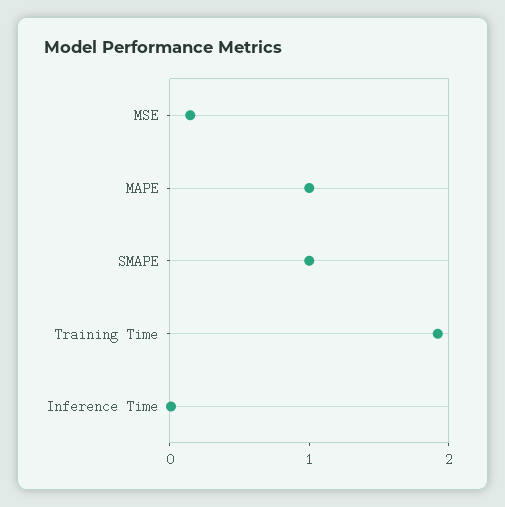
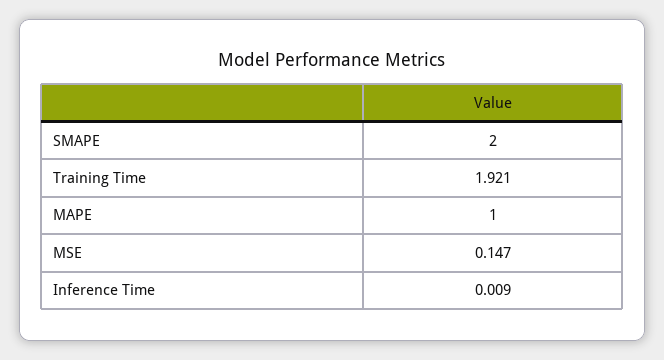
SMAPE: 1 -> 2

